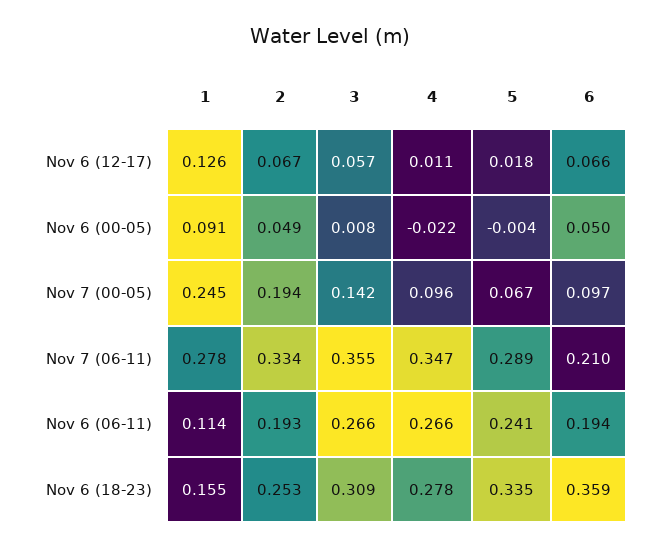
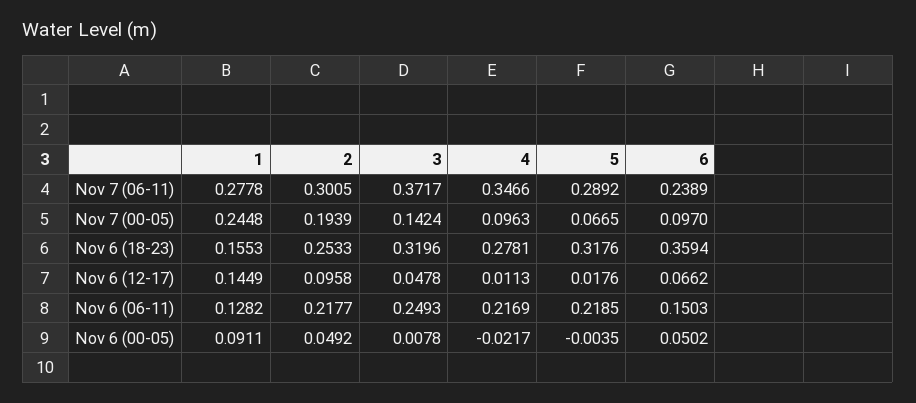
1, Nov 6 (12-17): 0.126 -> 0.1449
2, Nov 6 (12-17): 0.067 -> 0.0958
3, Nov 6 (12-17): 0.057 -> 0.0478
2, Nov 7 (06-11): 0.334 -> 0.3005
3, Nov 7 (06-11): 0.355 -> 0.3717
6, Nov 7 (06-11): 0.21 -> 0.2389
1, Nov 6 (06-11): 0.114 -> 0.1282
2, Nov 6 (06-11): 0.193 -> 0.2177
3, Nov 6 (06-11): 0.266 -> 0.2493
4, Nov 6 (06-11): 0.266 -> 0.2169
5, Nov 6 (06-11): 0.241 -> 0.2185
6, Nov 6 (06-11): 0.194 -> 0.1503
3, Nov 6 (18-23): 0.309 -> 0.3196
5, Nov 6 (18-23): 0.335 -> 0.3176

